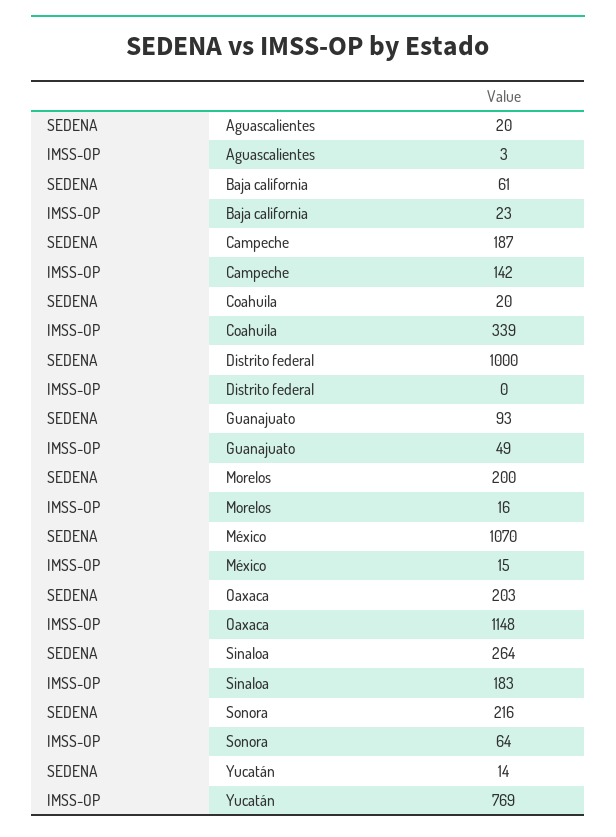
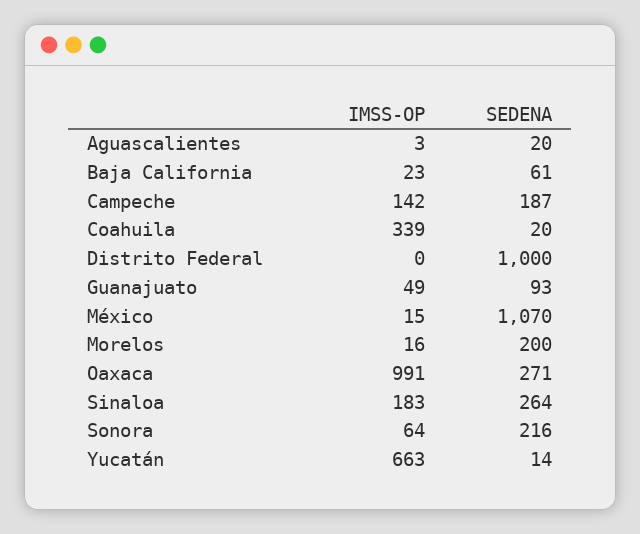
SEDENA, Oaxaca: 203 -> 271
IMSS-OP, Oaxaca: 1148 -> 991
IMSS-OP, Yucatán: 769 -> 663

